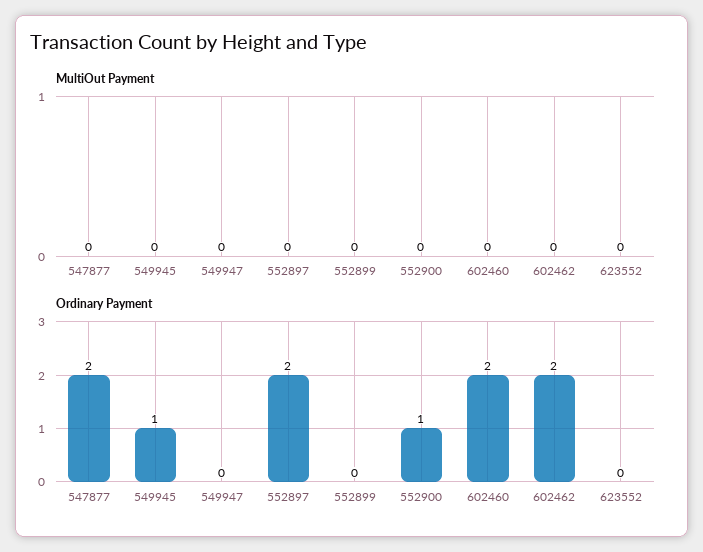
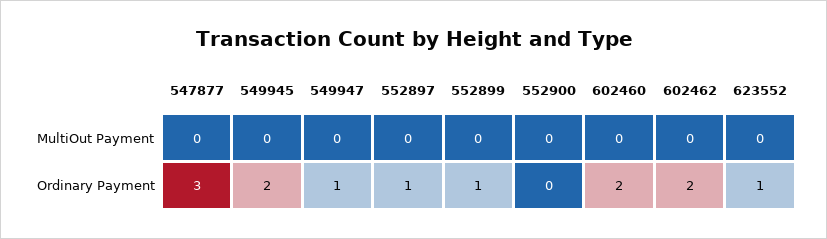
Ordinary Payment, 547877: 2 -> 3
Ordinary Payment, 549945: 1 -> 2
Ordinary Payment, 549947: 0 -> 1
Ordinary Payment, 552897: 2 -> 1
Ordinary Payment, 552899: 0 -> 1
Ordinary Payment, 552900: 1 -> 0
Ordinary Payment, 623552: 0 -> 1

